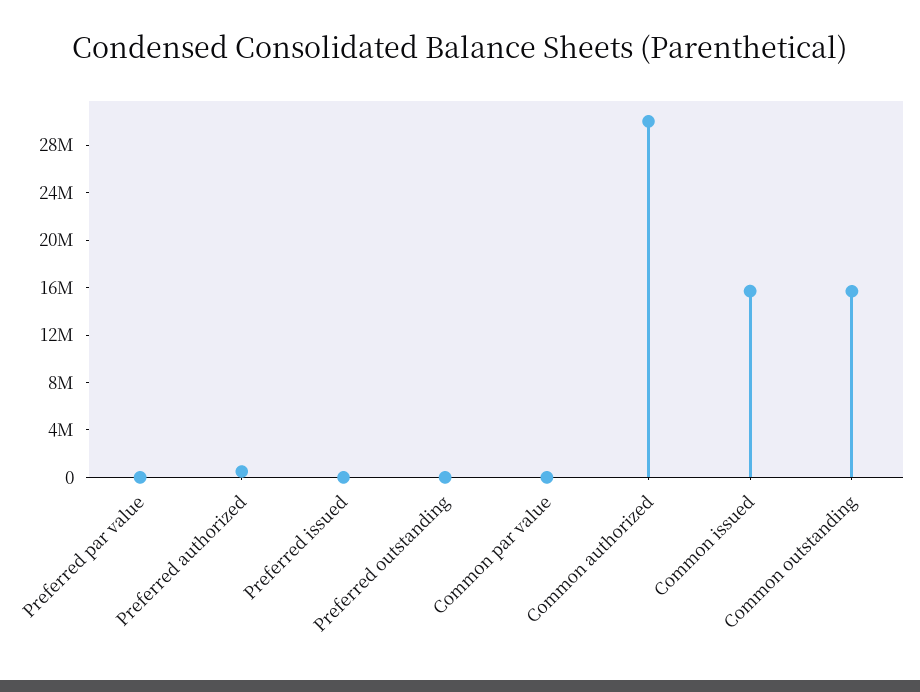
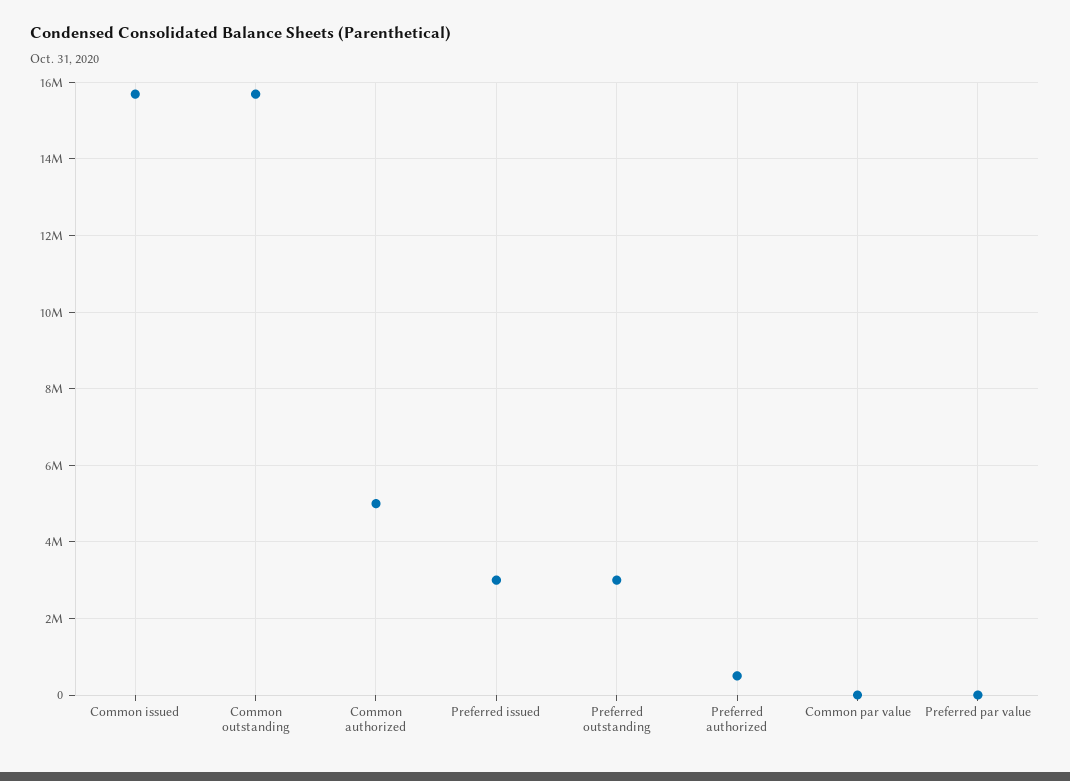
Preferred issued: 0 -> 3000000
Preferred outstanding: 0 -> 3000000
Common authorized: 30000000 -> 5000000

